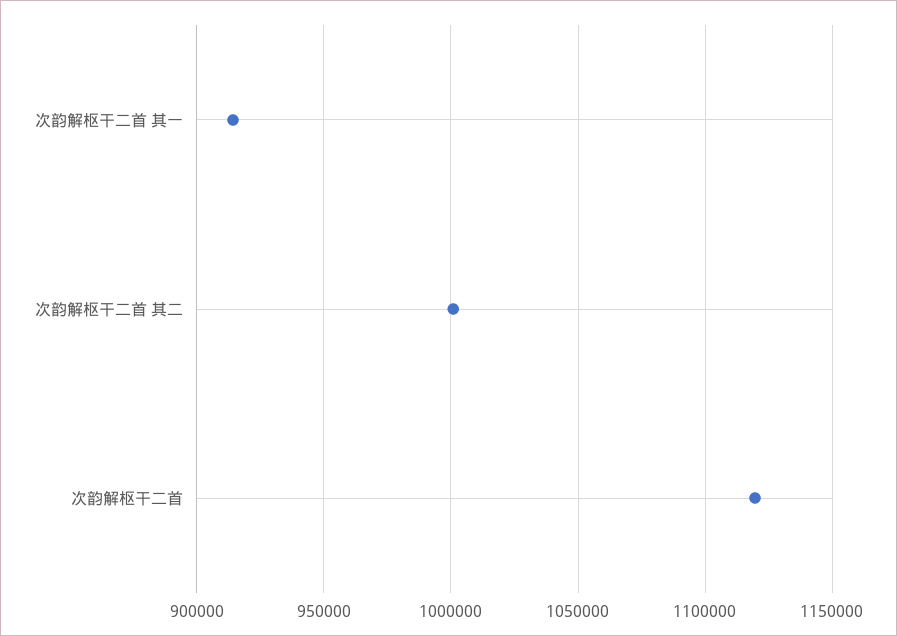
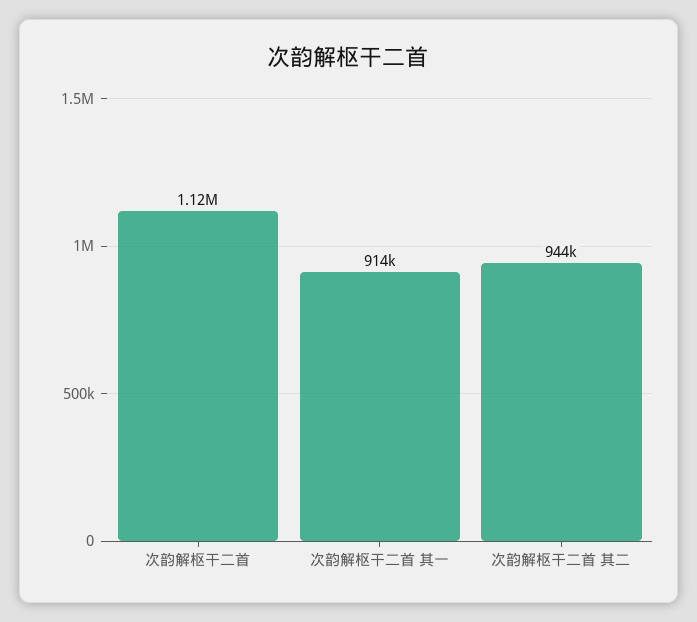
次韵解枢干二首 其二: 1000000 -> 944000

